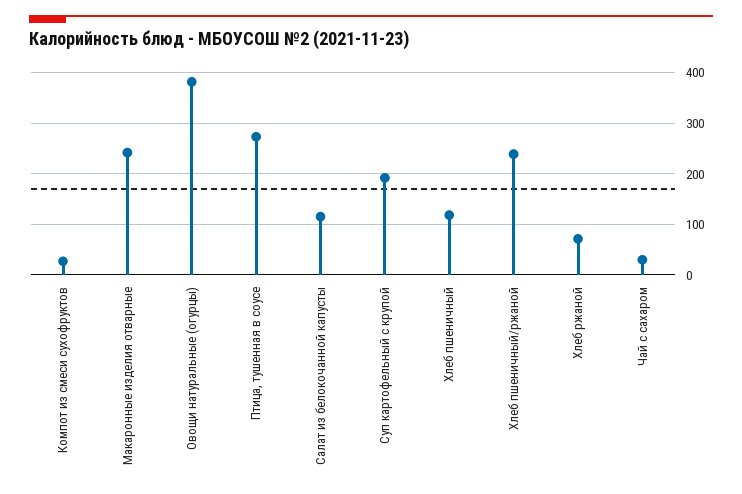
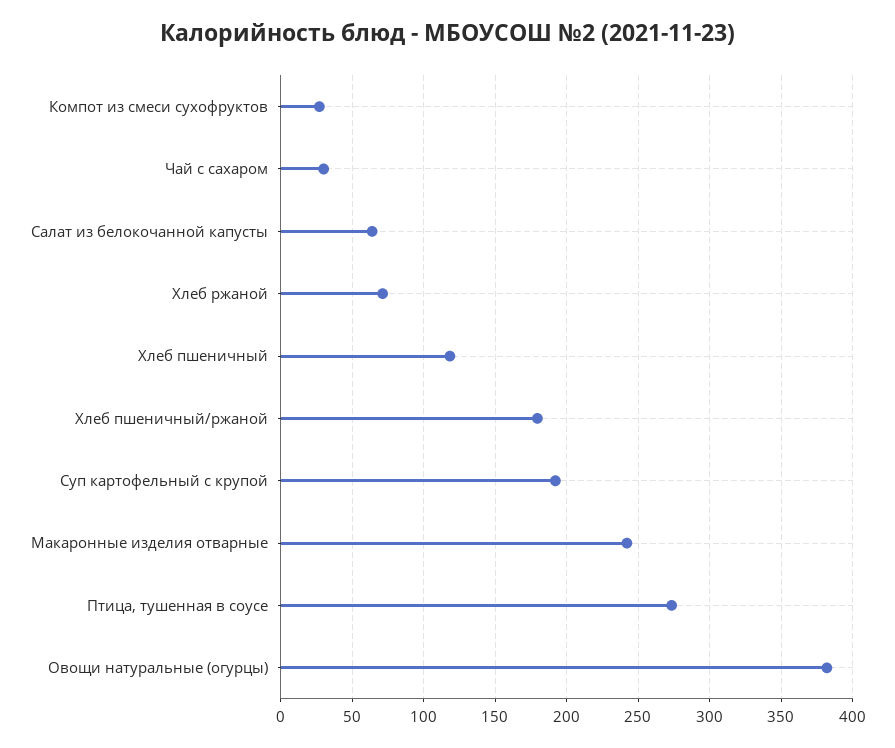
Салат из белокочанной капусты: 120 -> 65
Хлеб пшеничный/ржаной: 240 -> 180

